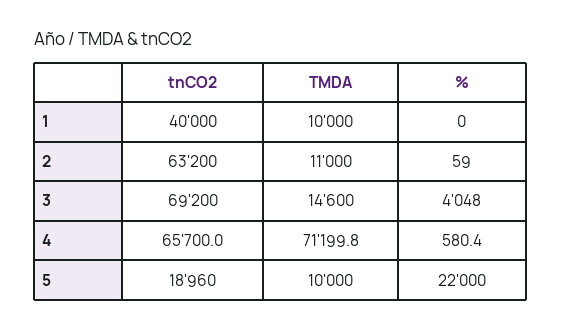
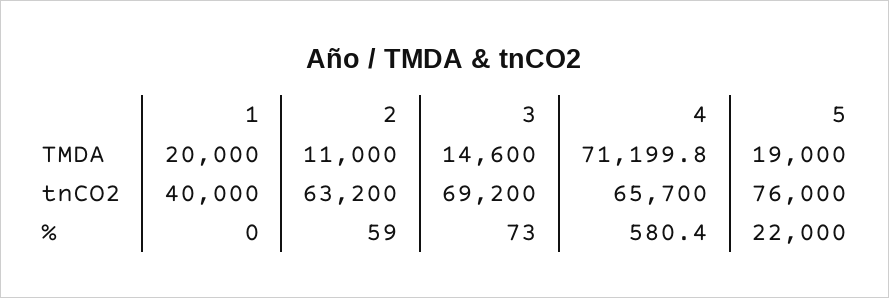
TMDA, 1: 10000 -> 20000
%, 3: 4048 -> 73
tnCO2, 5: 18960 -> 76000
TMDA, 5: 10000 -> 19000

